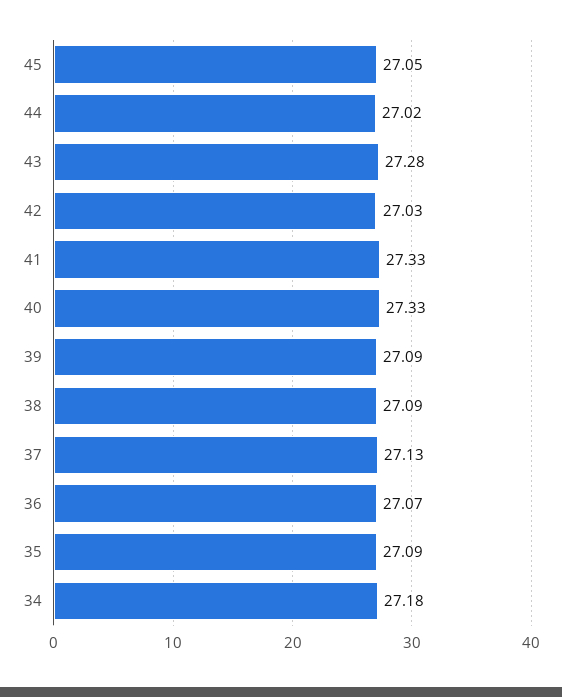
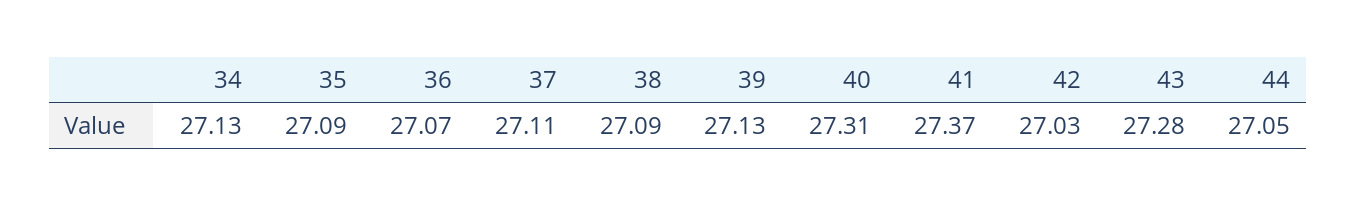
45: 27.05 -> none
44: 27.02 -> 27.05
41: 27.33 -> 27.37
40: 27.33 -> 27.31
39: 27.09 -> 27.13
37: 27.13 -> 27.11
34: 27.18 -> 27.13

